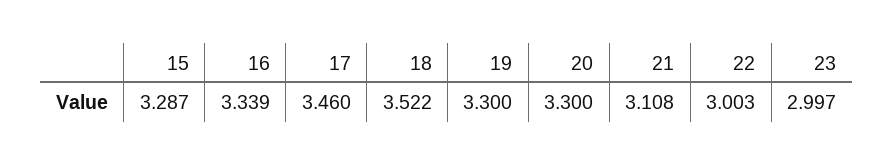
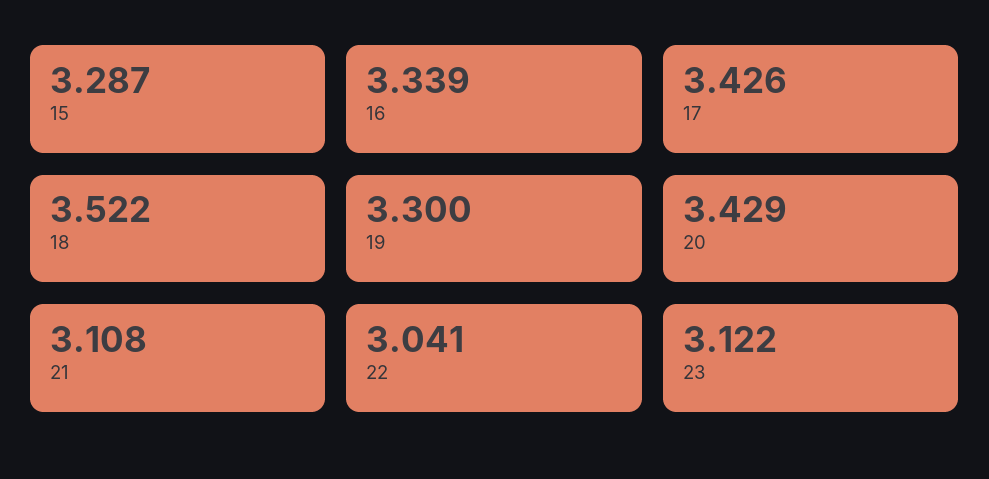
17: 3.46 -> 3.426
20: 3.3 -> 3.429
22: 3.003 -> 3.041
23: 2.997 -> 3.122

